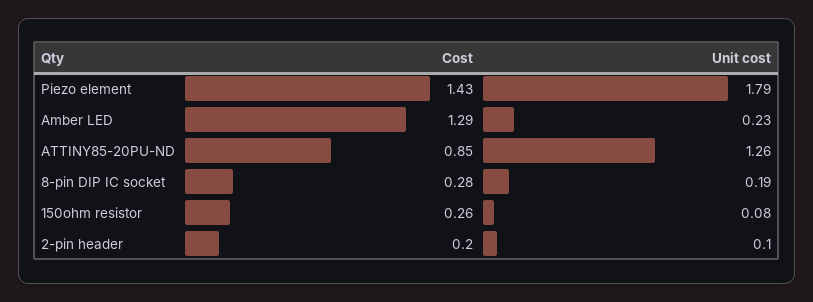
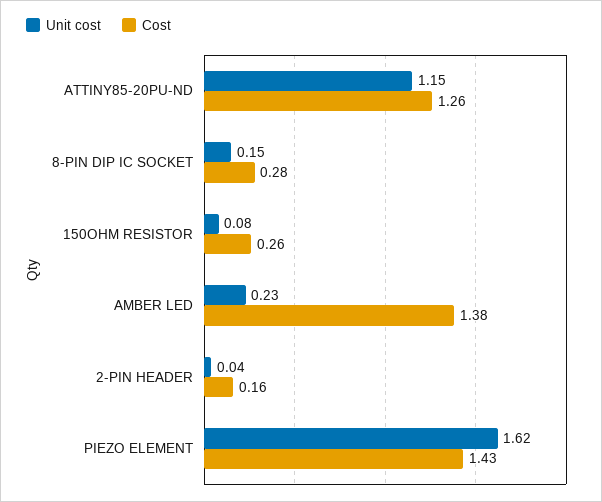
Unit cost, Piezo element: 1.79 -> 1.62
Cost, Amber LED: 1.29 -> 1.38
Cost, ATTINY85-20PU-ND: 0.85 -> 1.26
Unit cost, ATTINY85-20PU-ND: 1.26 -> 1.15
Unit cost, 8-pin DIP IC socket: 0.19 -> 0.15
Cost, 2-pin header: 0.2 -> 0.16
Unit cost, 2-pin header: 0.1 -> 0.04

